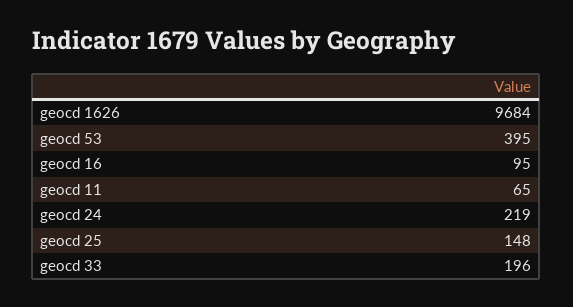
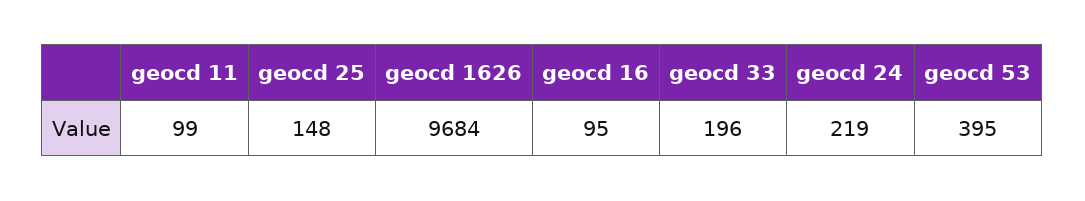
geocd 11: 65 -> 99

